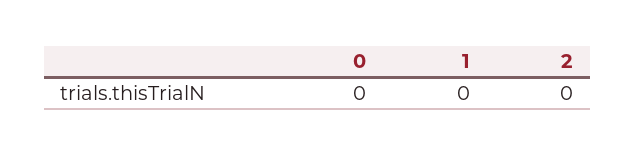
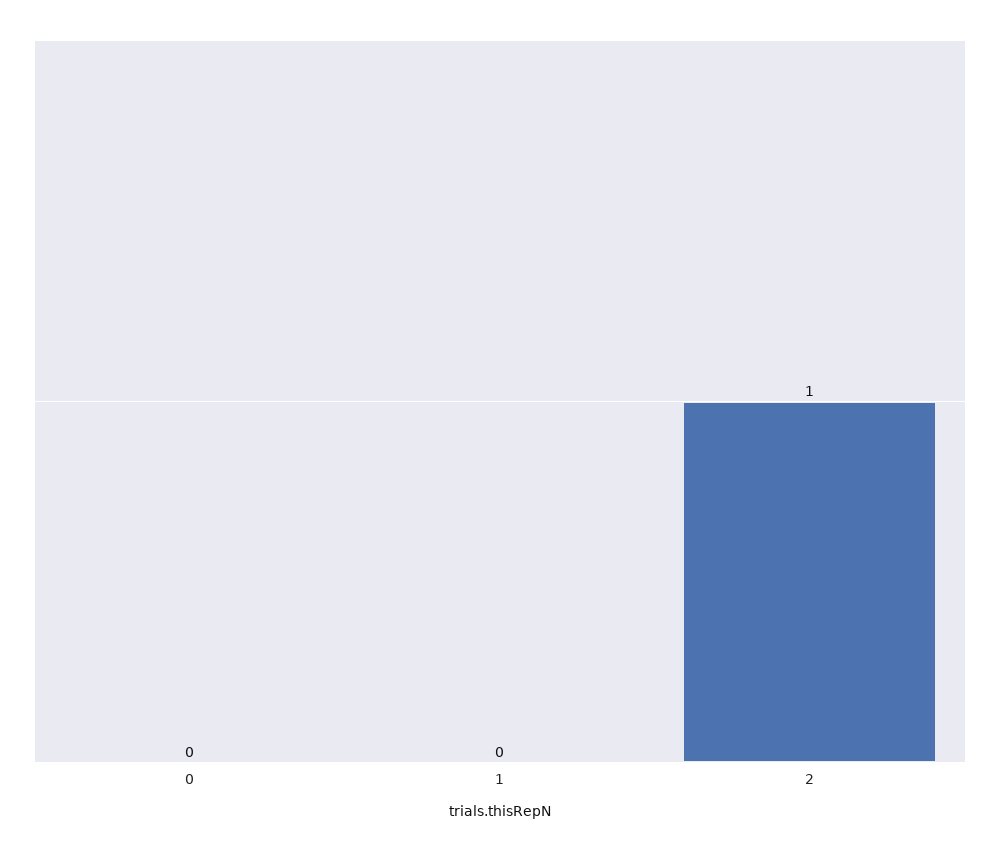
2: 0 -> 1

